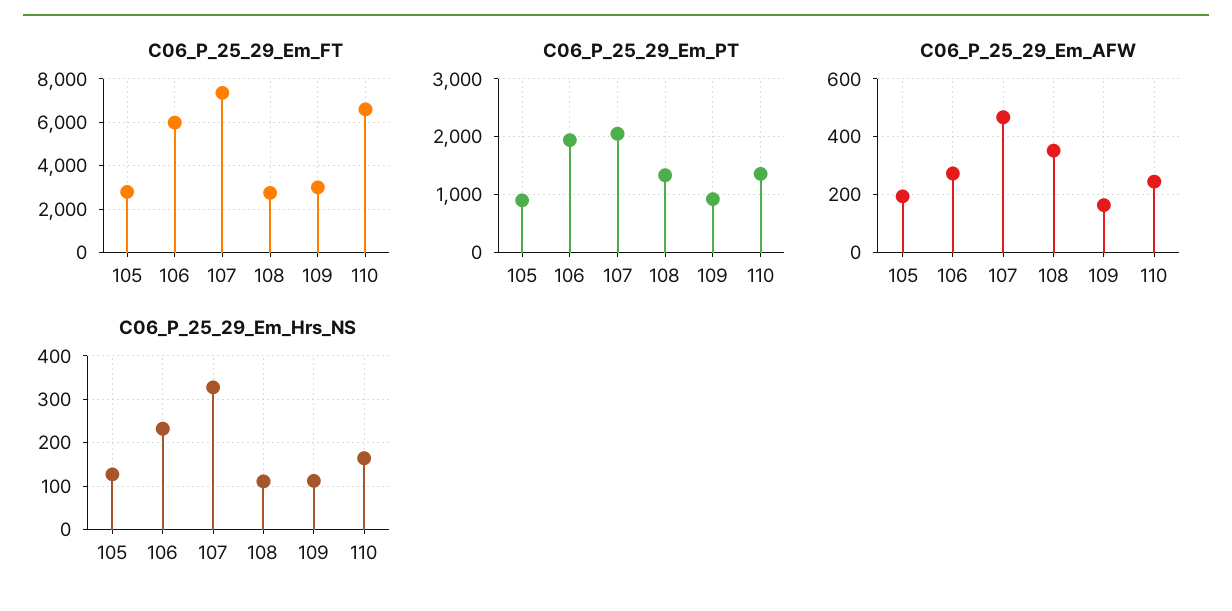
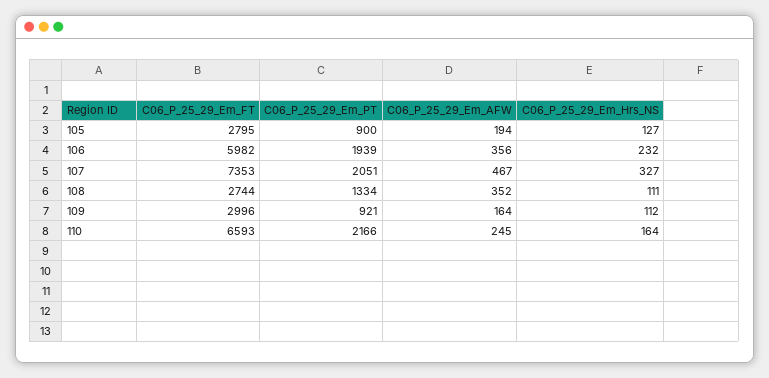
C06_P_25_29_Em_PT, 110: 1400 -> 2166
C06_P_25_29_Em_AFW, 106: 275 -> 356

